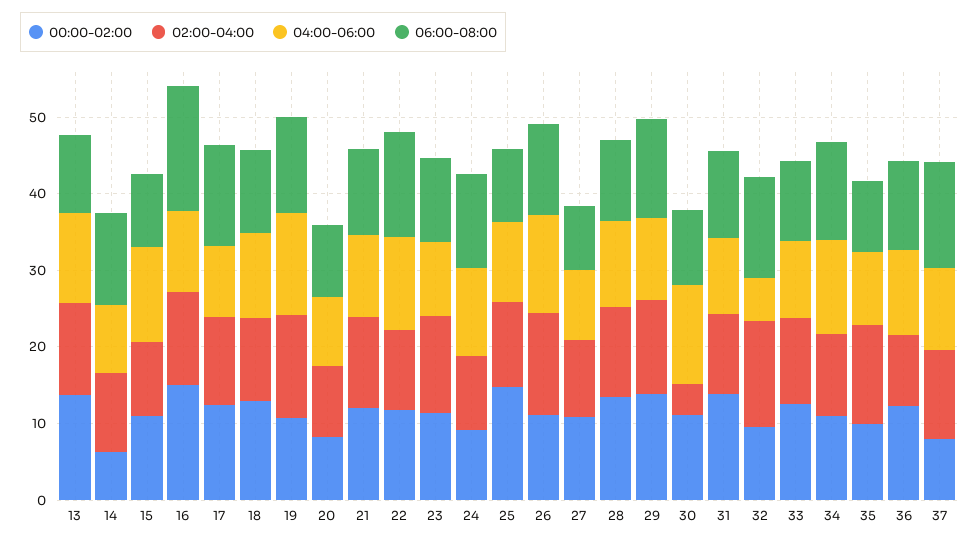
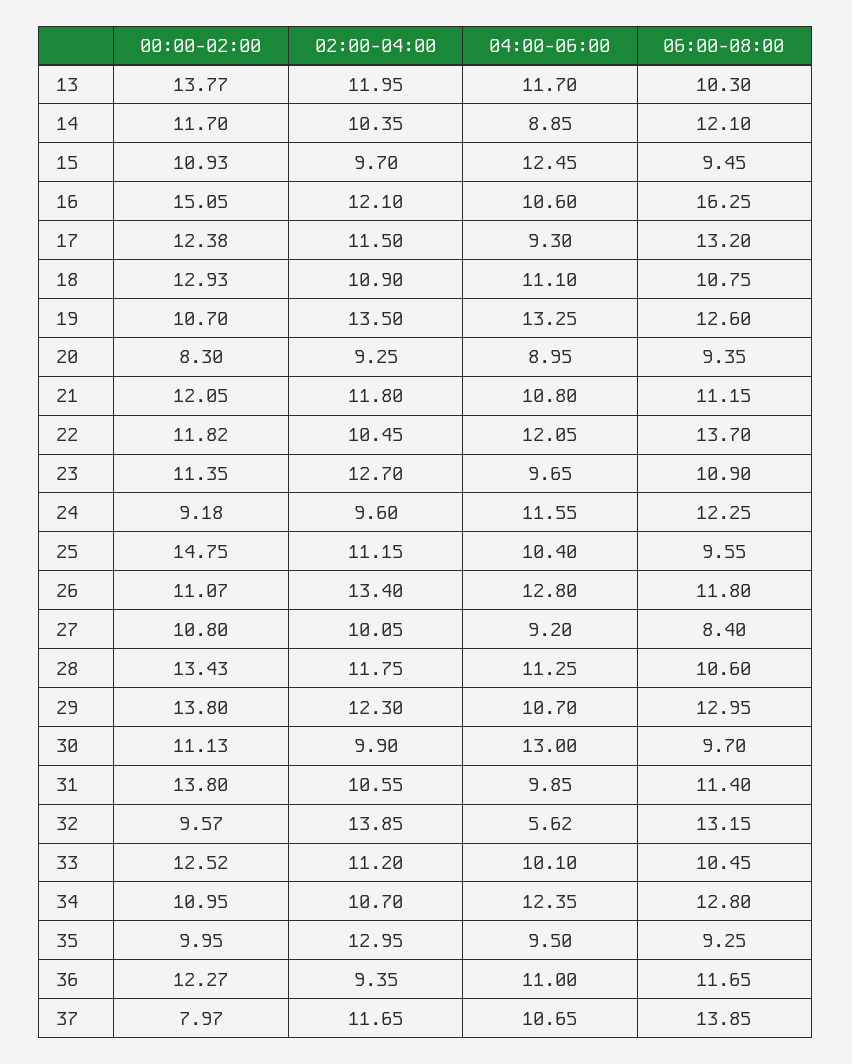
00:00-02:00, 14: 6 -> 11.7
02:00-04:00, 30: 4 -> 9.9

